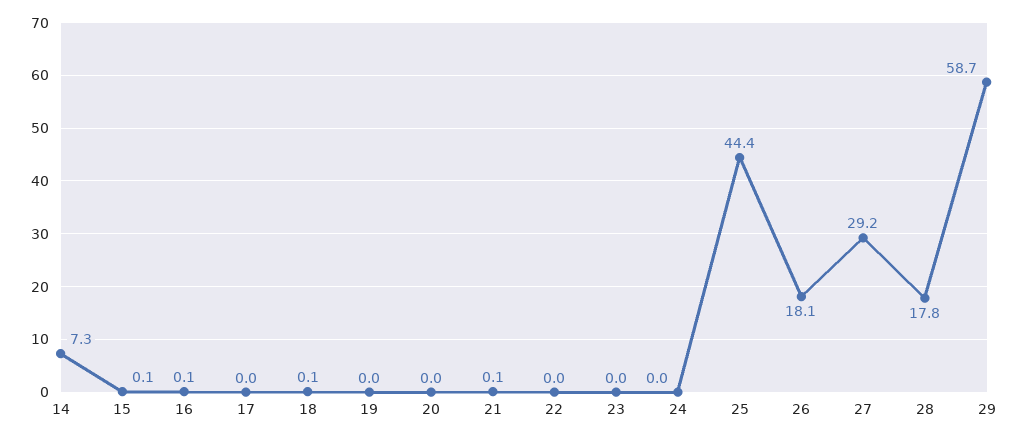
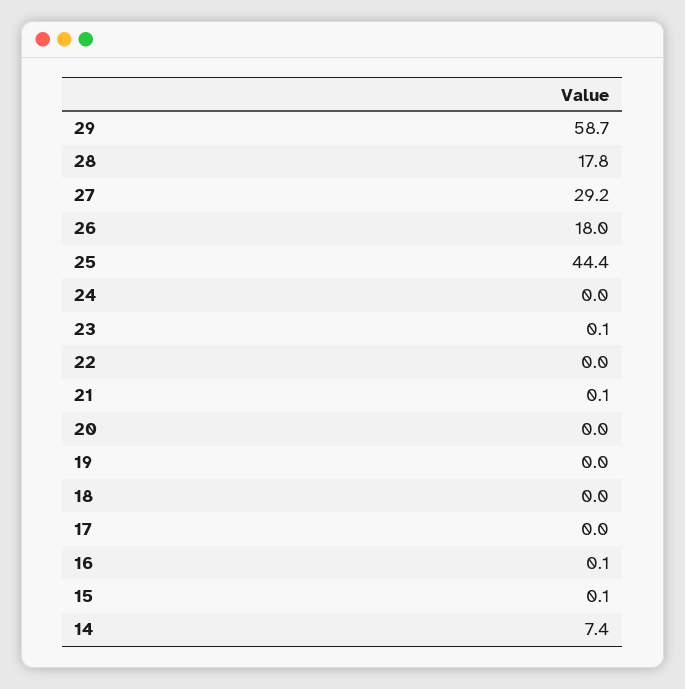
14: 7.3 -> 7.4
18: 0.1 -> 0
23: 0 -> 0.1
26: 18.1 -> 18

